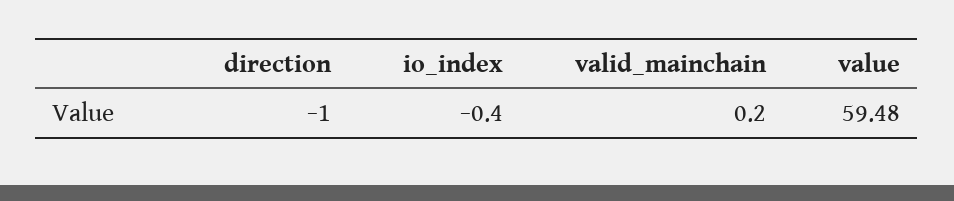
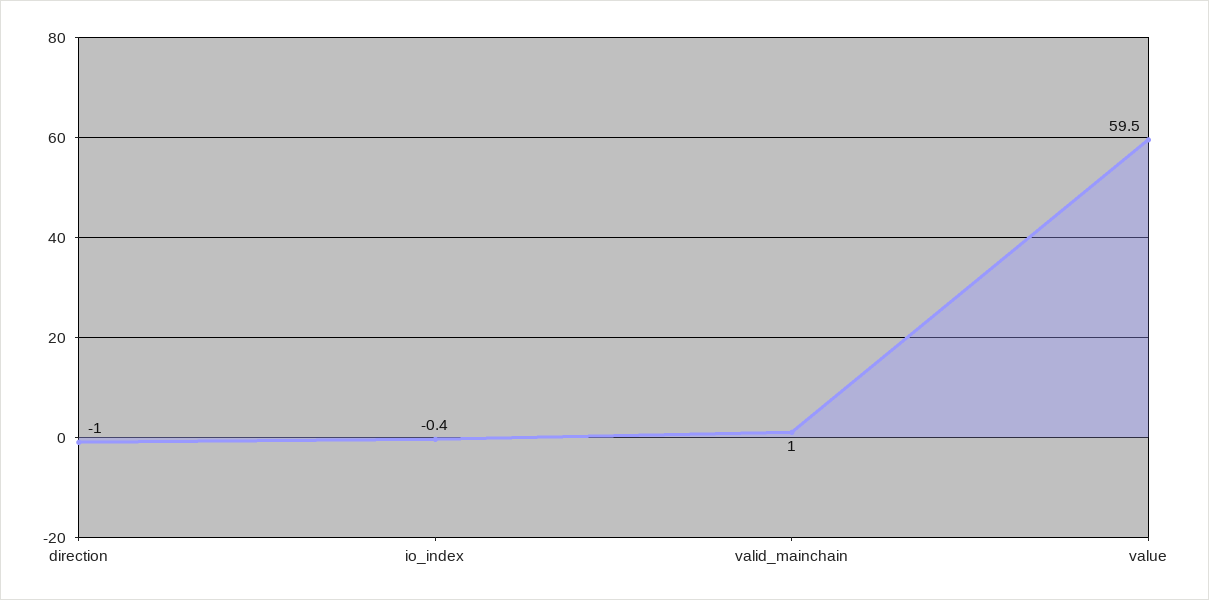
valid_mainchain: 0.2 -> 1

